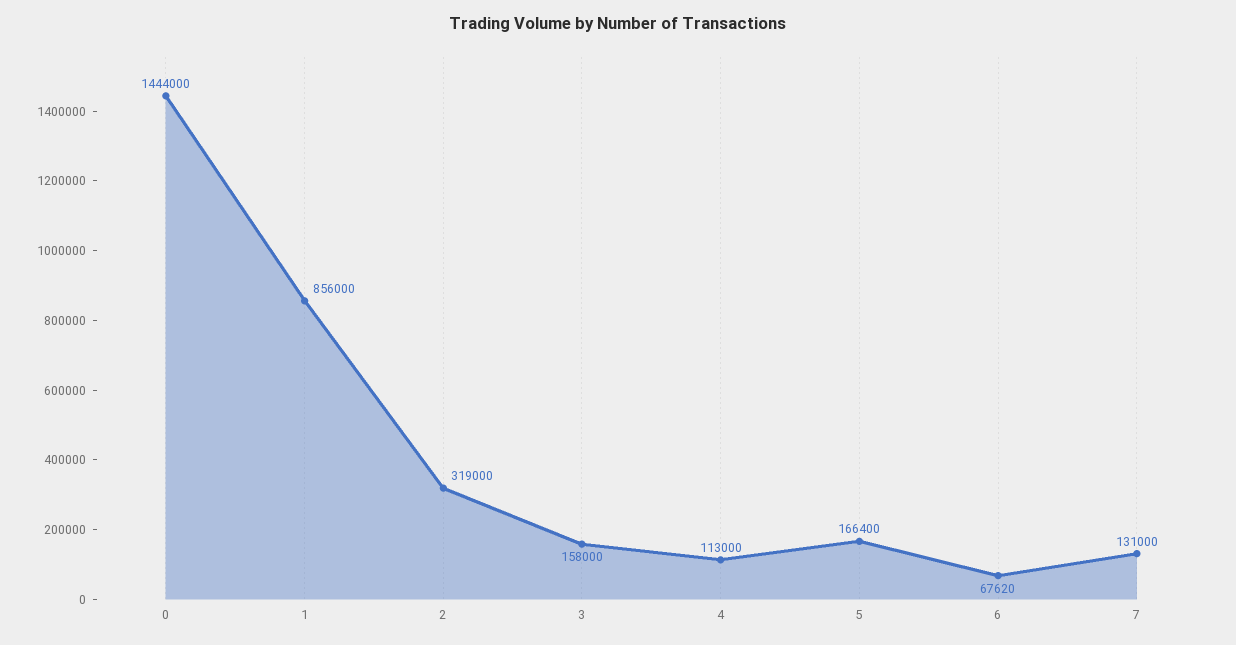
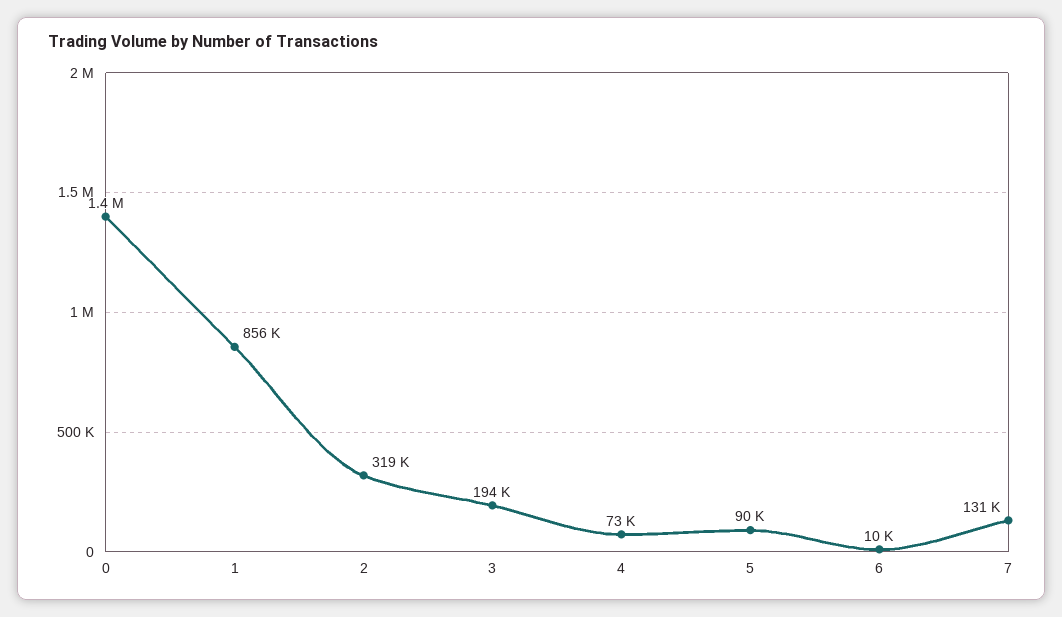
3: 158000 -> 194000
4: 113000 -> 73000
5: 166400 -> 90000
6: 67620 -> 10000

